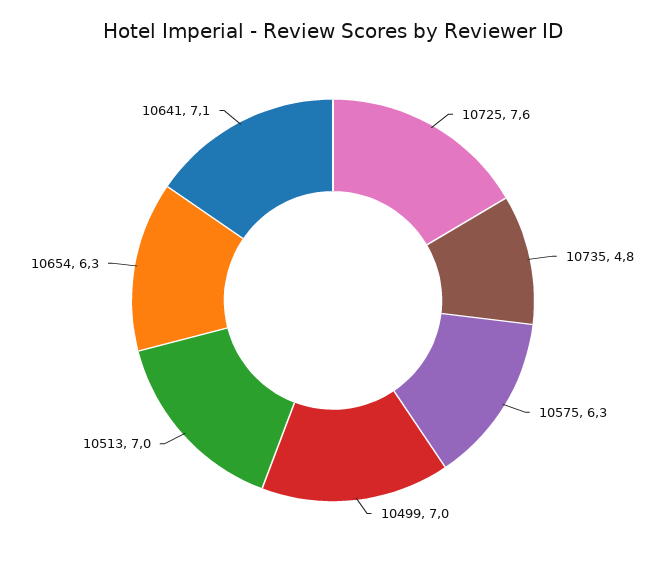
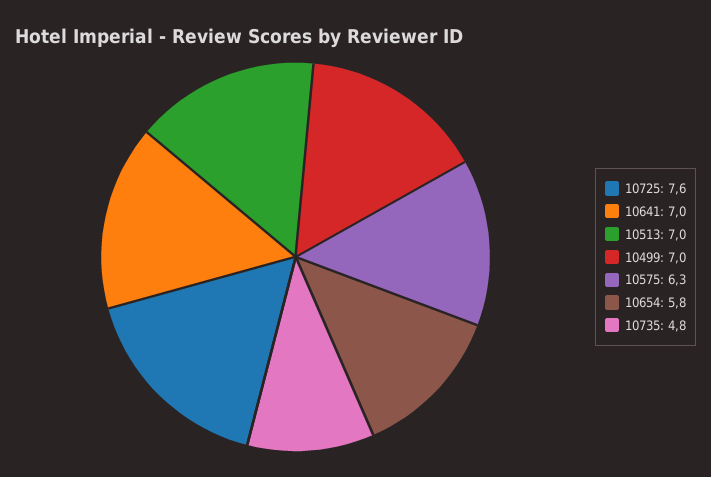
10654: 6.3 -> 5.8
10641: 7.1 -> 7

